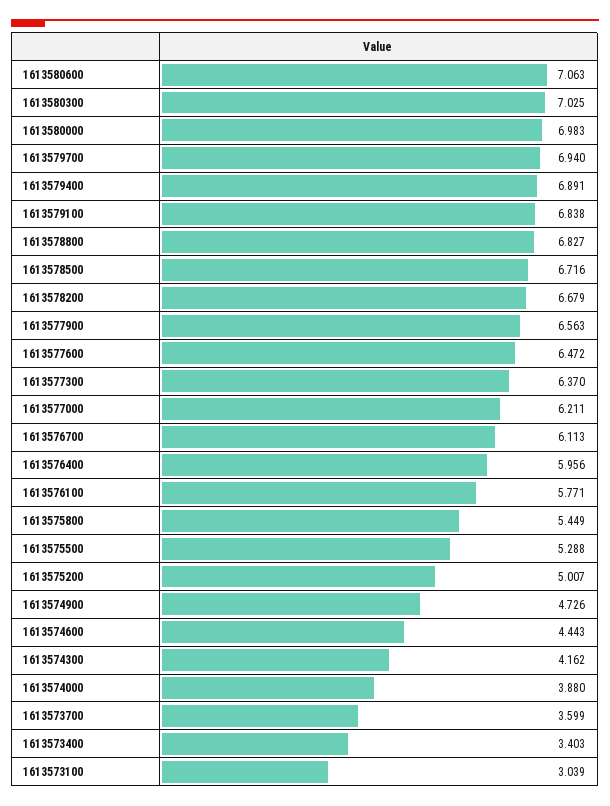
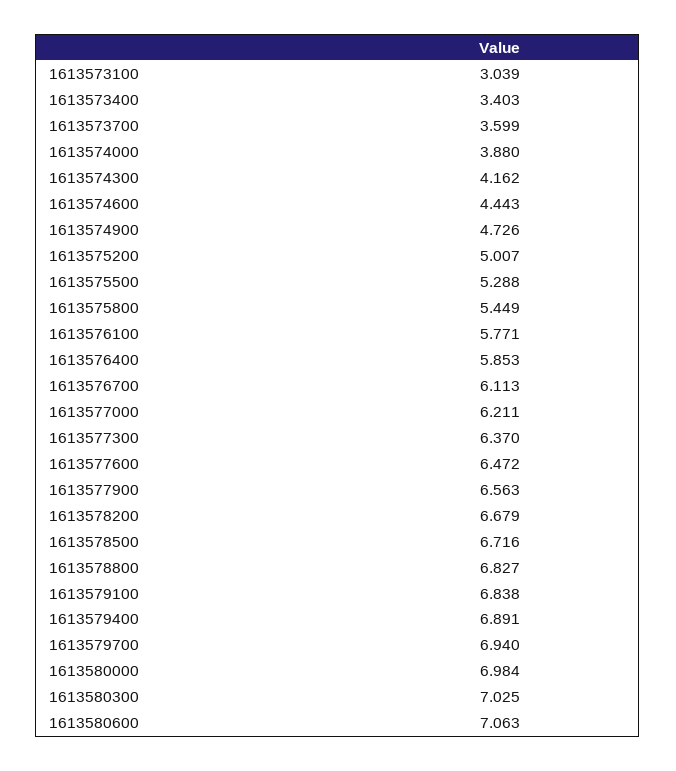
1613580000: 6.983 -> 6.984
1613576400: 5.956 -> 5.853

